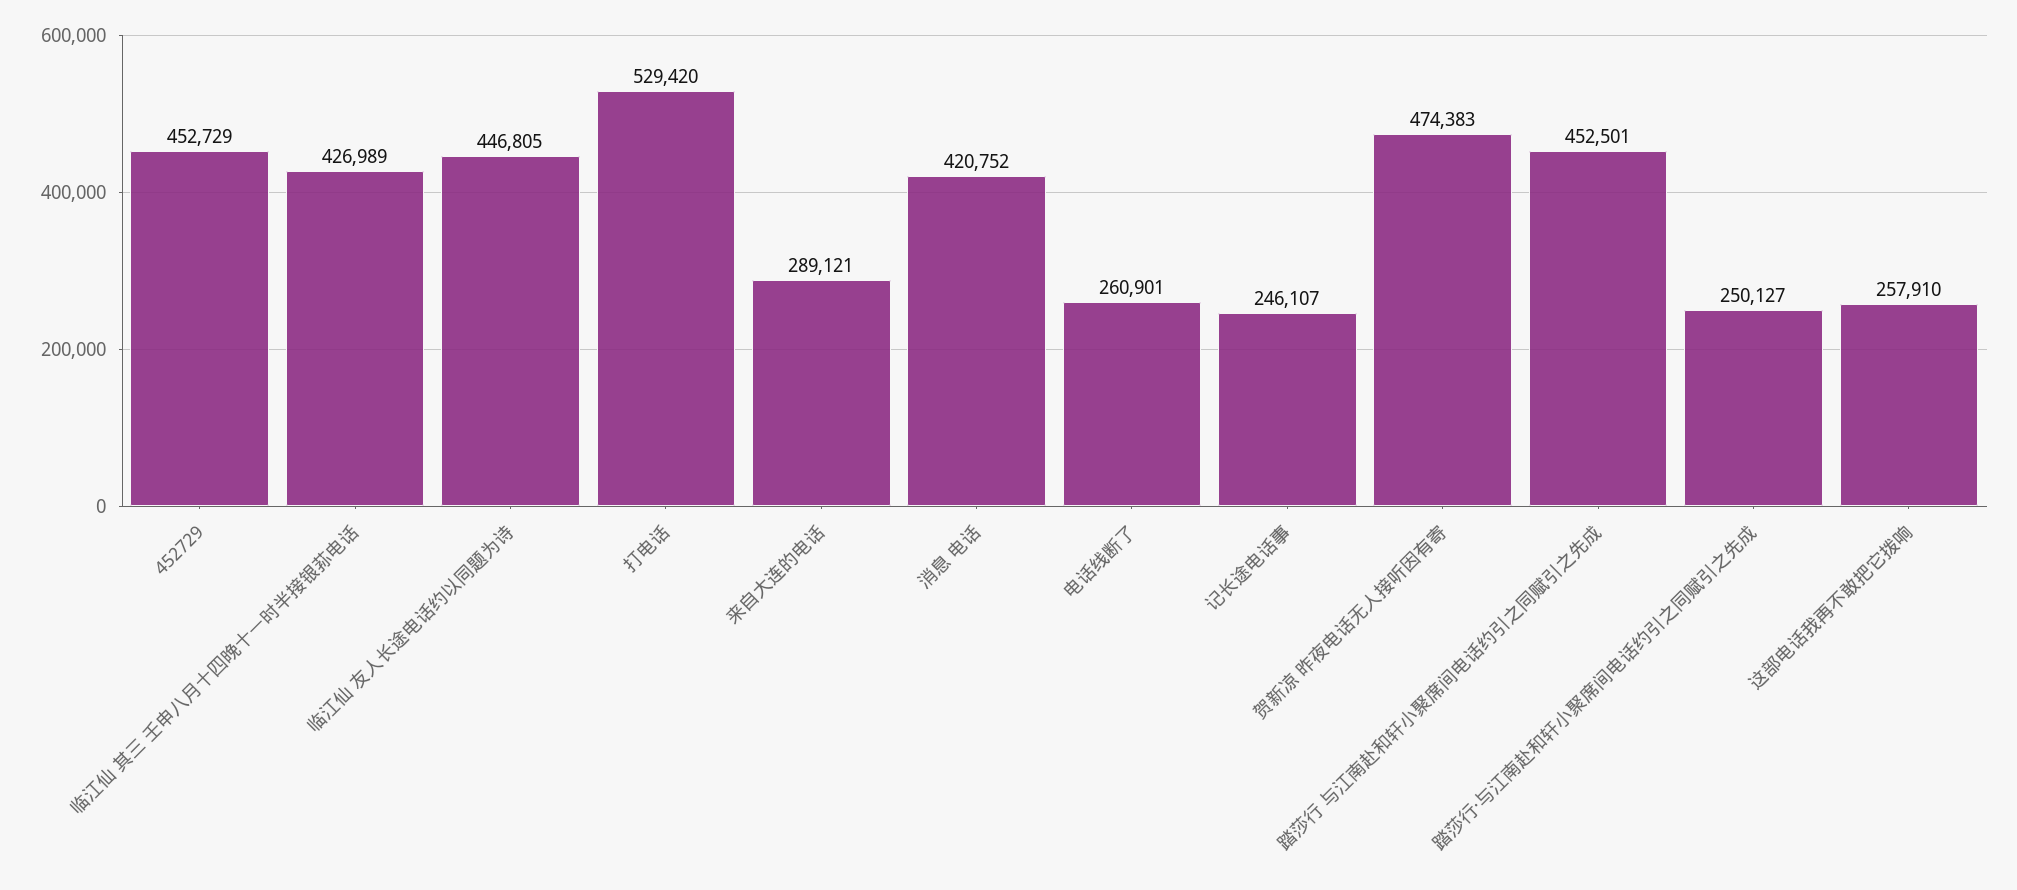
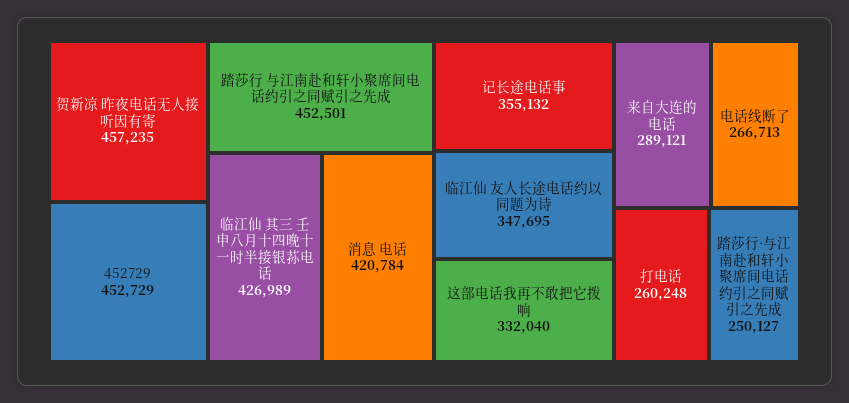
临江仙 友人长途电话约以同题为诗: 446805 -> 347695
打电话: 529420 -> 260248
消息 电话: 420752 -> 420784
电话线断了: 260901 -> 266713
记长途电话事: 246107 -> 355132
贺新凉 昨夜电话无人接听因有寄: 474383 -> 457235
这部电话我再不敢把它拨响: 257910 -> 332040

